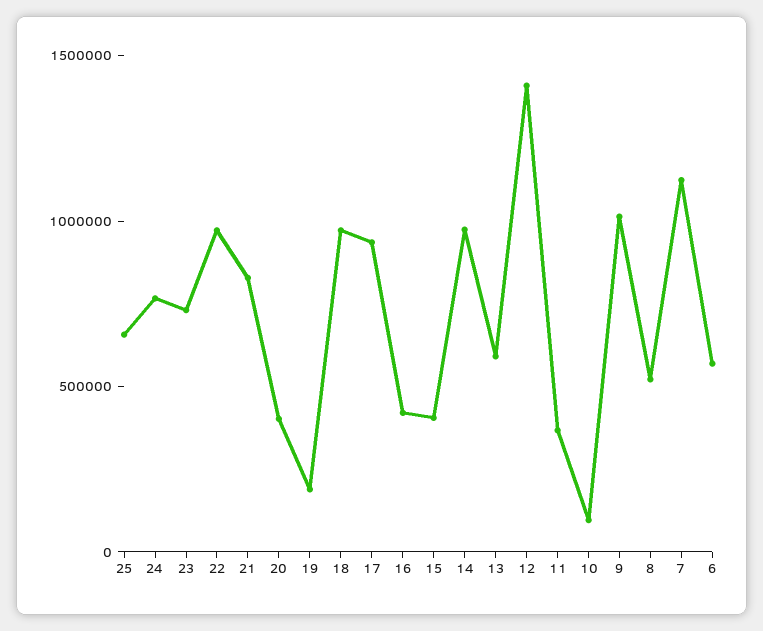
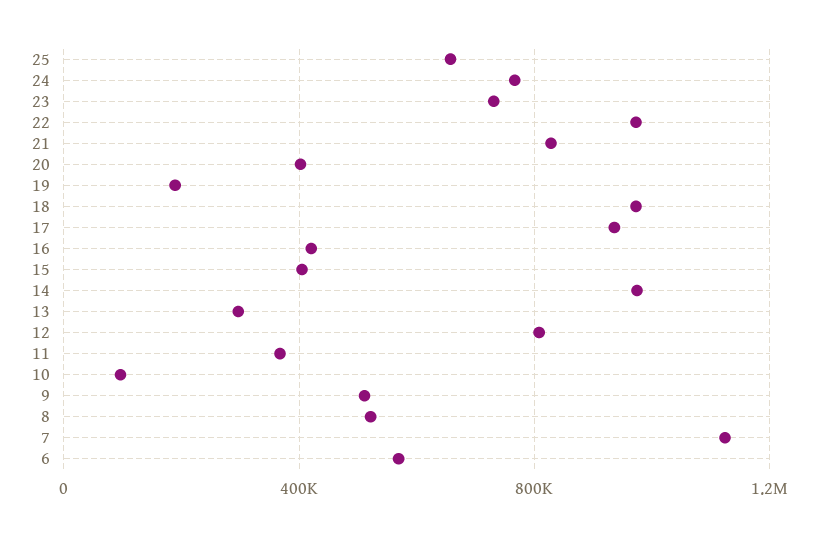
13: 600000 -> 300000
12: 1400000 -> 800000
9: 1000000 -> 500000

